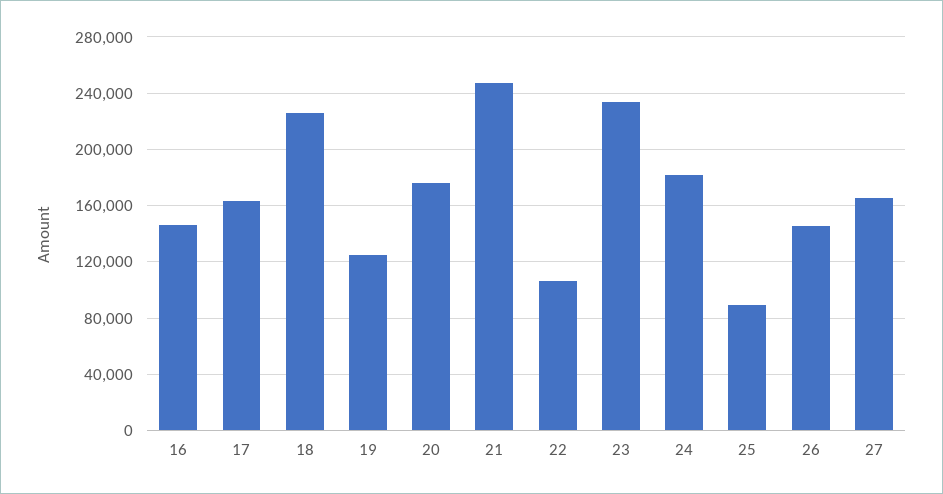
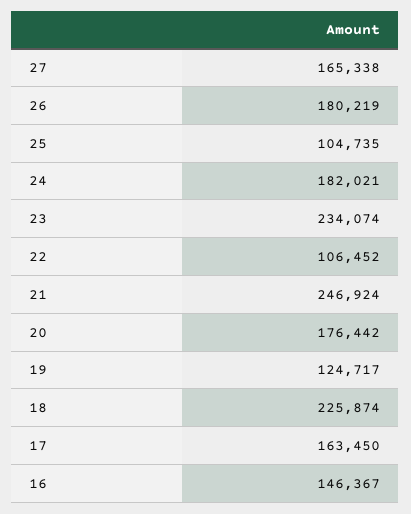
25: 90000 -> 104735
26: 145000 -> 180219

